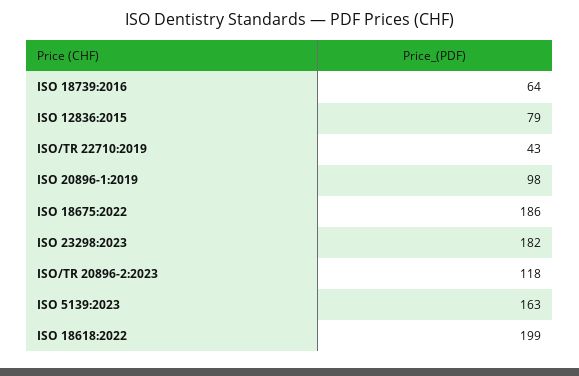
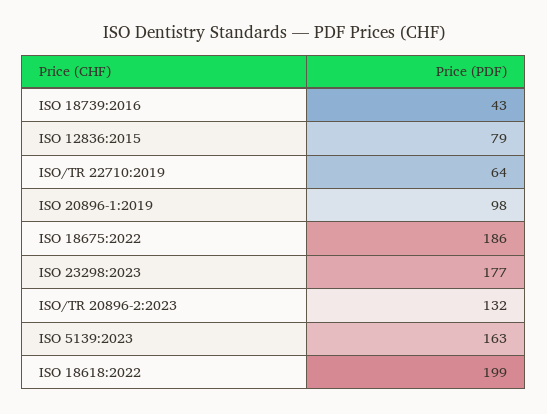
ISO 18739:2016: 64 -> 43
ISO/TR 22710:2019: 43 -> 64
ISO 23298:2023: 182 -> 177
ISO/TR 20896-2:2023: 118 -> 132

